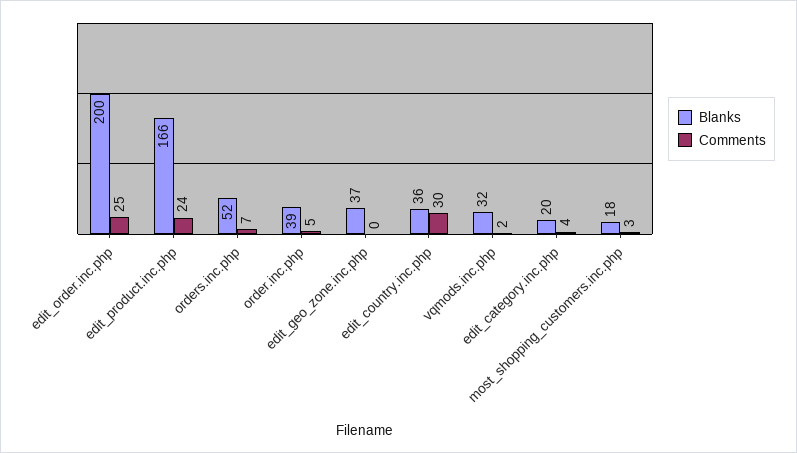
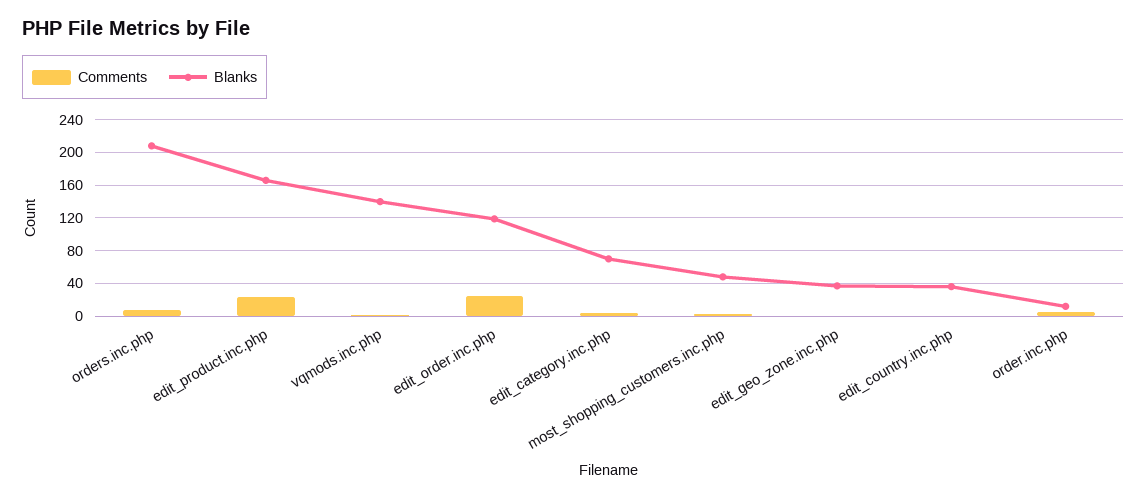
Blanks, edit_order.inc.php: 200 -> 120
Blanks, orders.inc.php: 52 -> 210
Blanks, order.inc.php: 39 -> 10
Comments, edit_country.inc.php: 30 -> 0
Blanks, vqmods.inc.php: 32 -> 140
Blanks, edit_category.inc.php: 20 -> 70
Blanks, most_shopping_customers.inc.php: 18 -> 50

